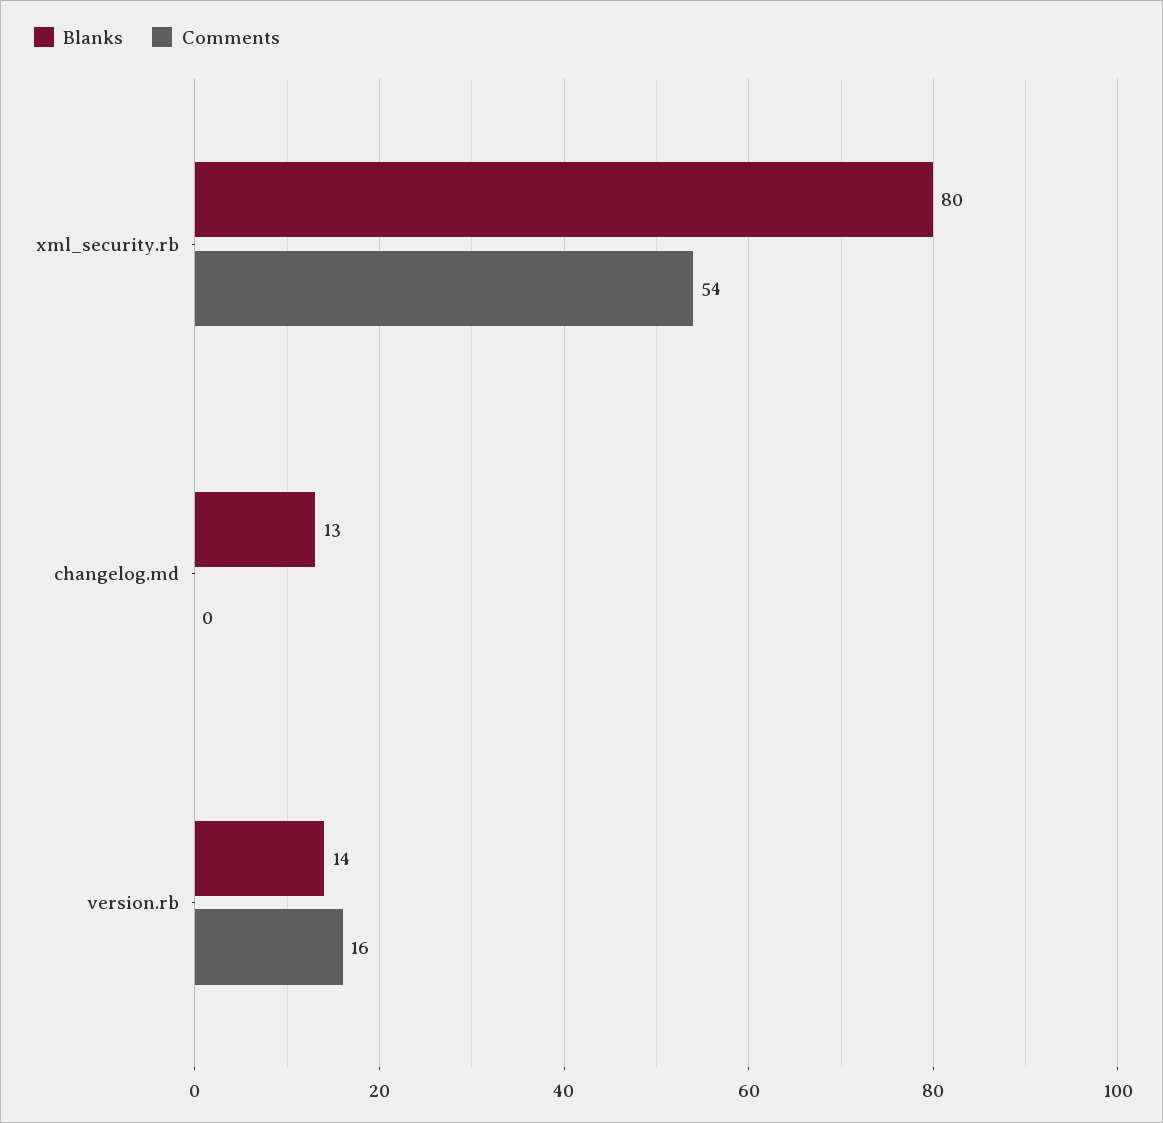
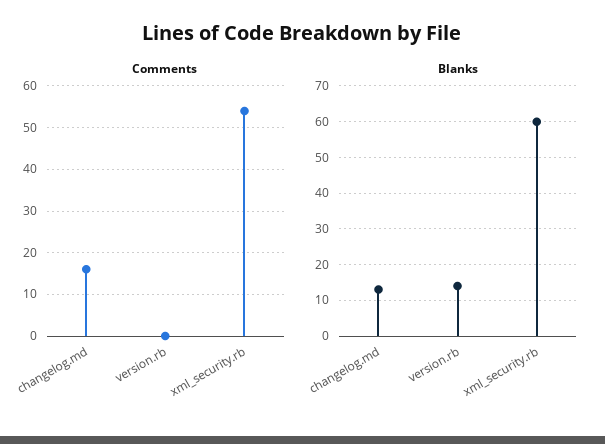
Blanks, xml_security.rb: 80 -> 60
Comments, changelog.md: 0 -> 15
Comments, version.rb: 16 -> 0

